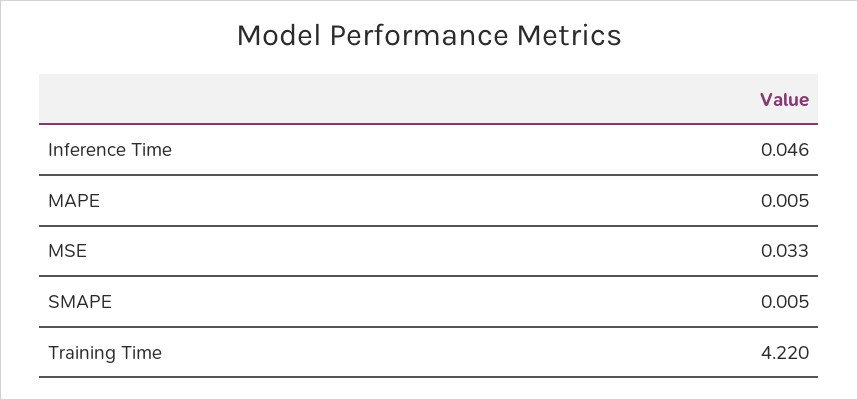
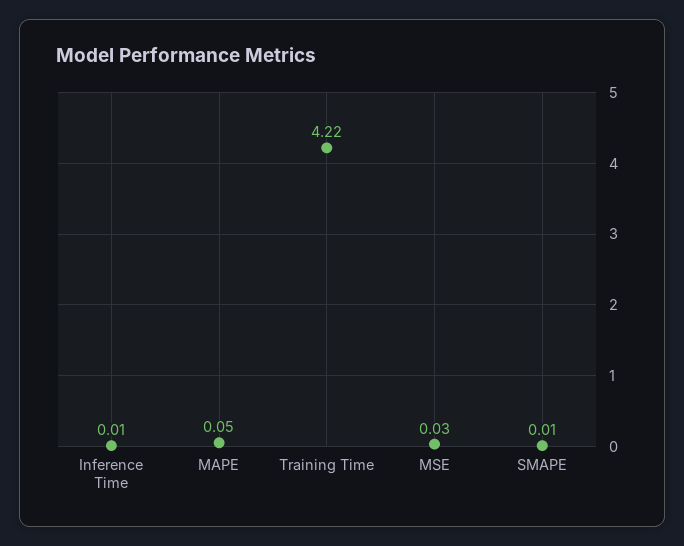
Inference Time: 0.046 -> 0.01
MAPE: 0.005 -> 0.05

